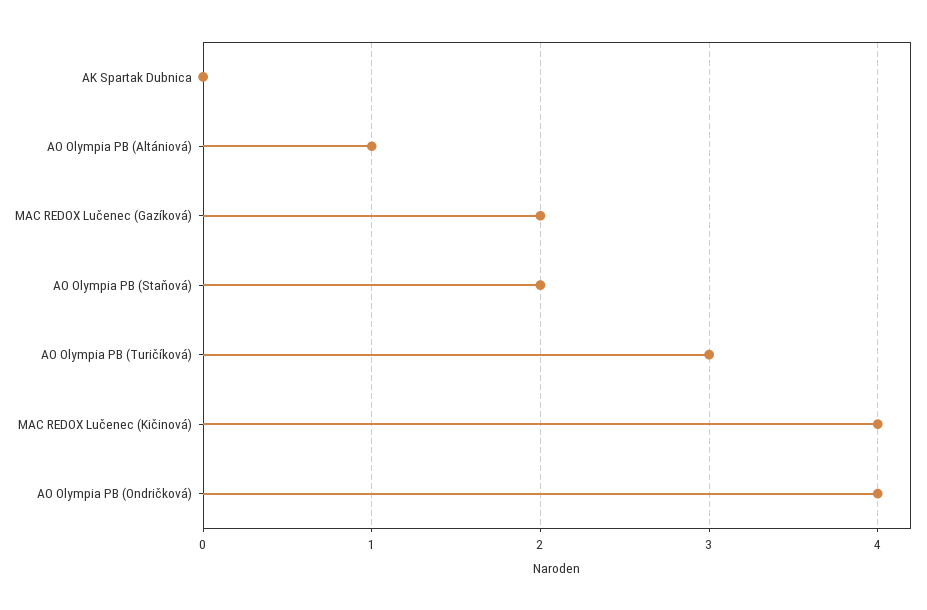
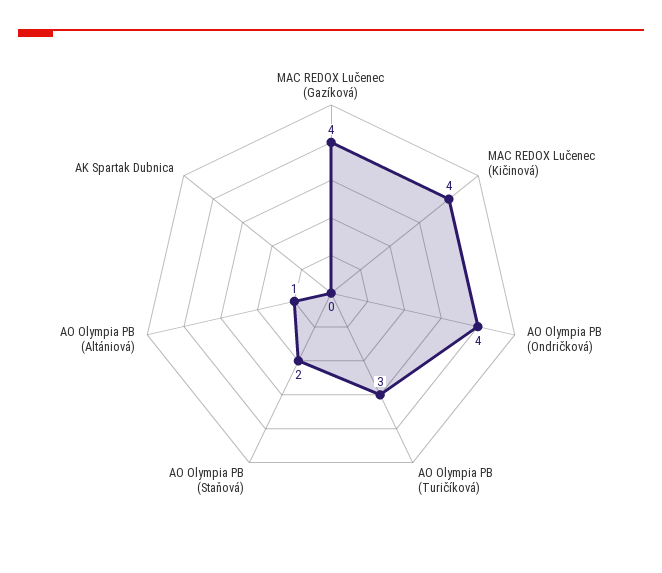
MAC REDOX Lučenec (Gazíková): 2 -> 4

